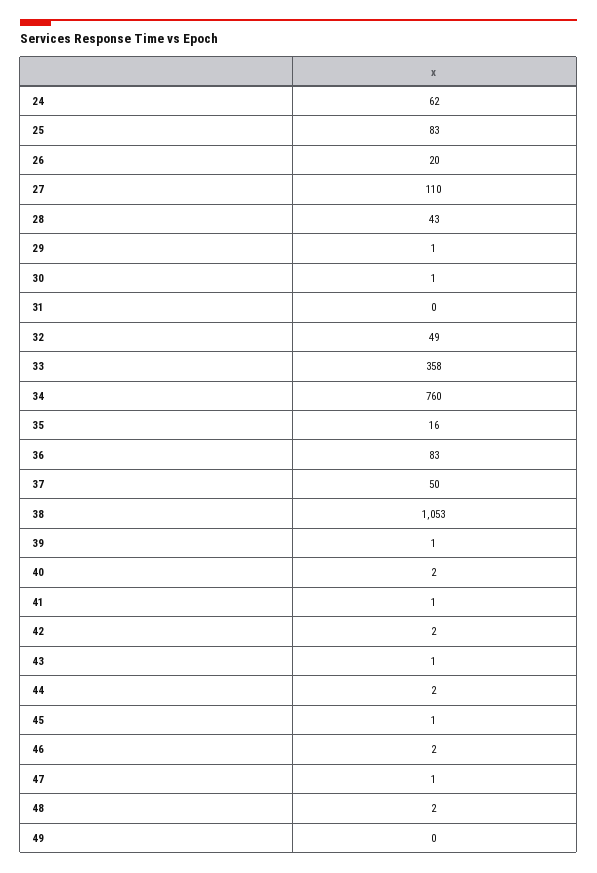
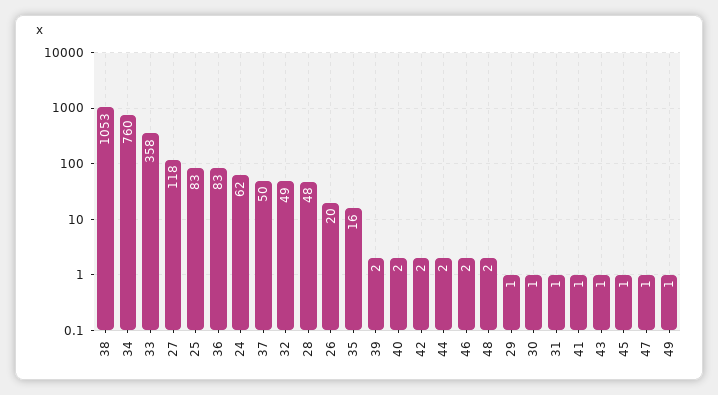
27: 110 -> 118
28: 43 -> 48
31: 0 -> 1
39: 1 -> 2
49: 0 -> 1

